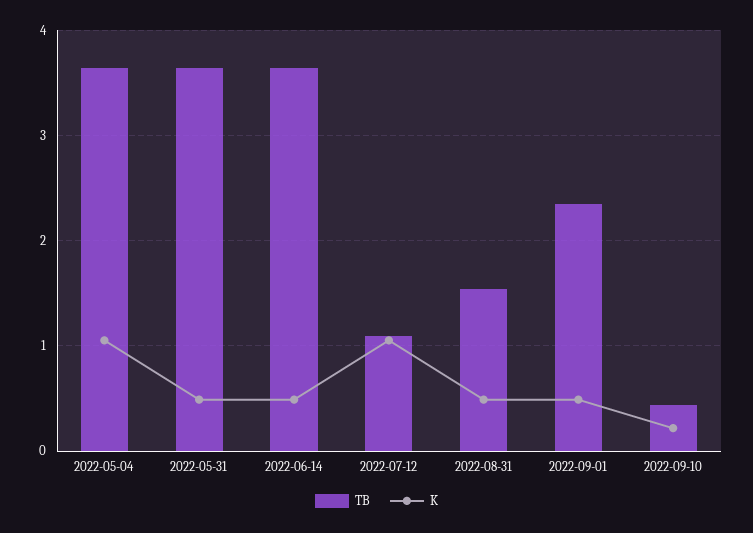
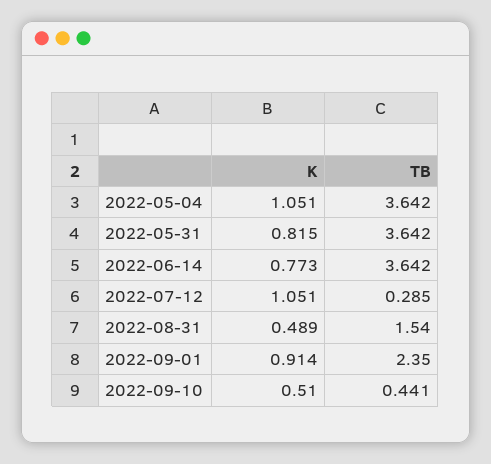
K, 2022-05-31: 0.5 -> 0.815
K, 2022-06-14: 0.5 -> 0.773
TB, 2022-07-12: 1.1 -> 0.285
K, 2022-09-01: 0.5 -> 0.914
K, 2022-09-10: 0.2 -> 0.51

